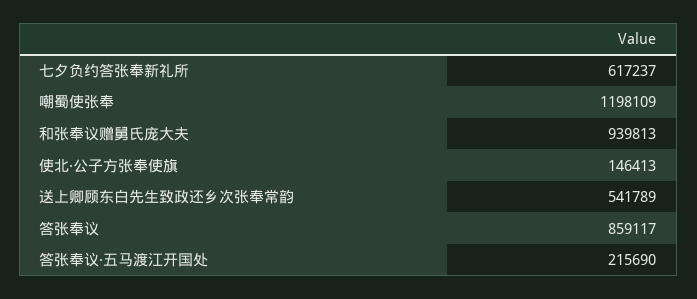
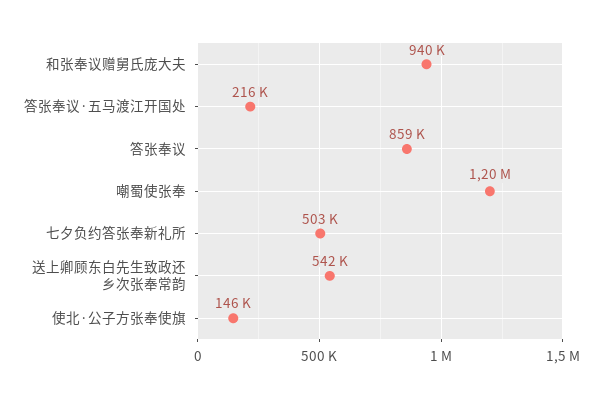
七夕负约答张奉新礼所: 617237 -> 503000

